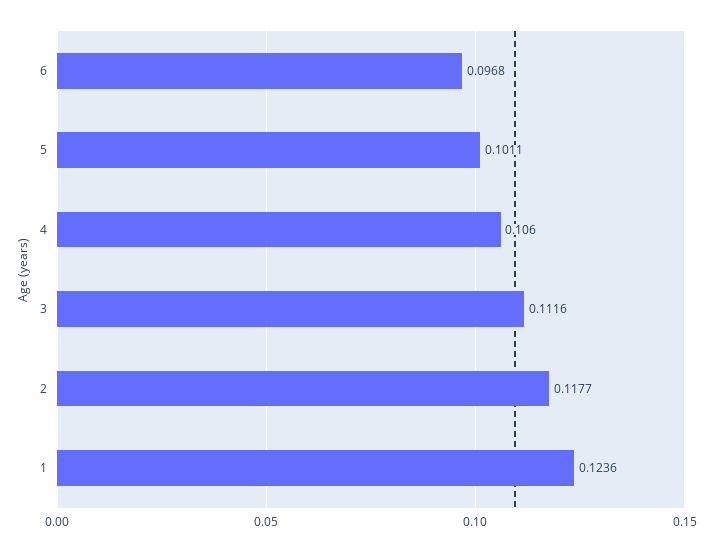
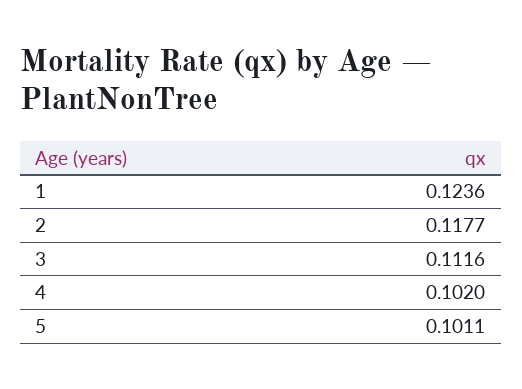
6: 0.0968 -> none
4: 0.106 -> 0.102

